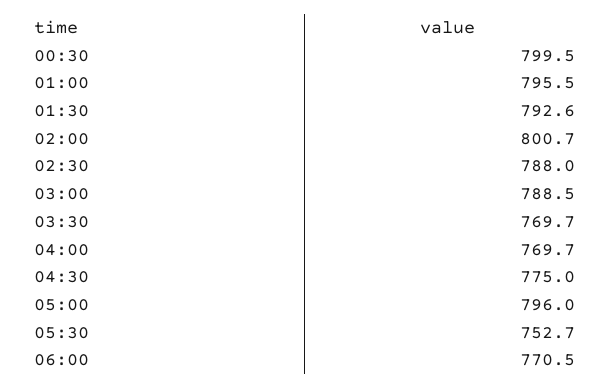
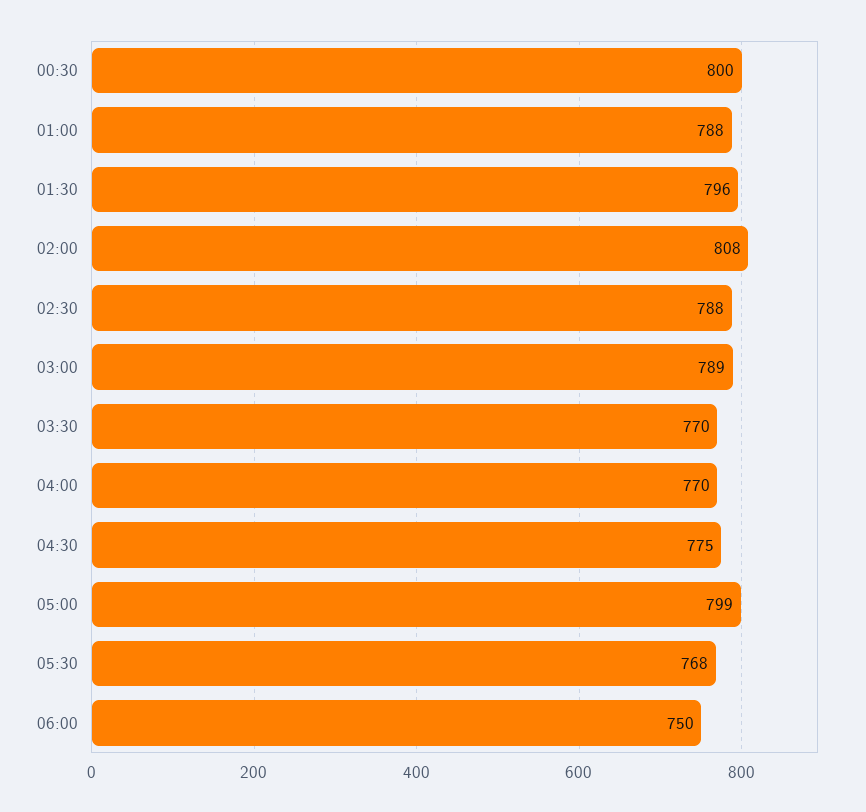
01:00: 795.5 -> 788
01:30: 792.6 -> 796
02:00: 800.7 -> 808
05:00: 796 -> 799
05:30: 752.7 -> 768
06:00: 770.5 -> 750

